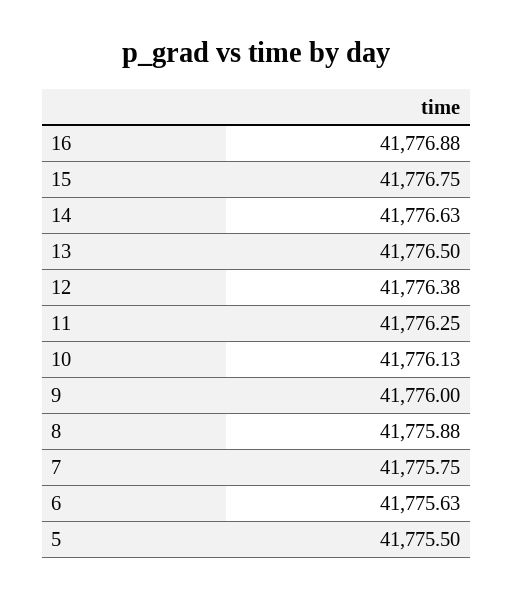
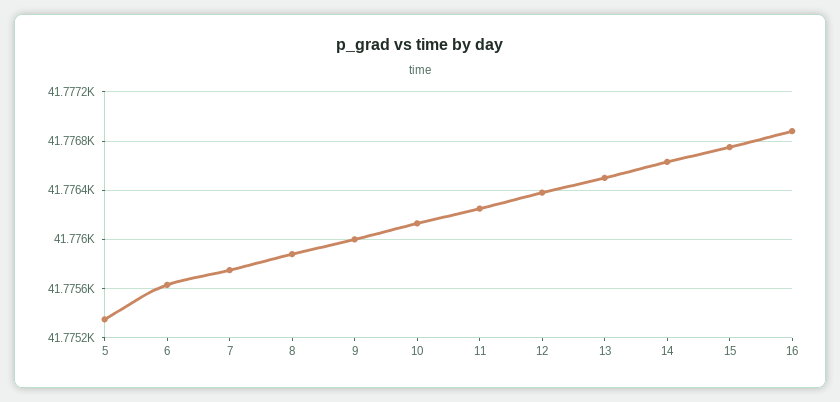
5: 41775.5 -> 41775.35

